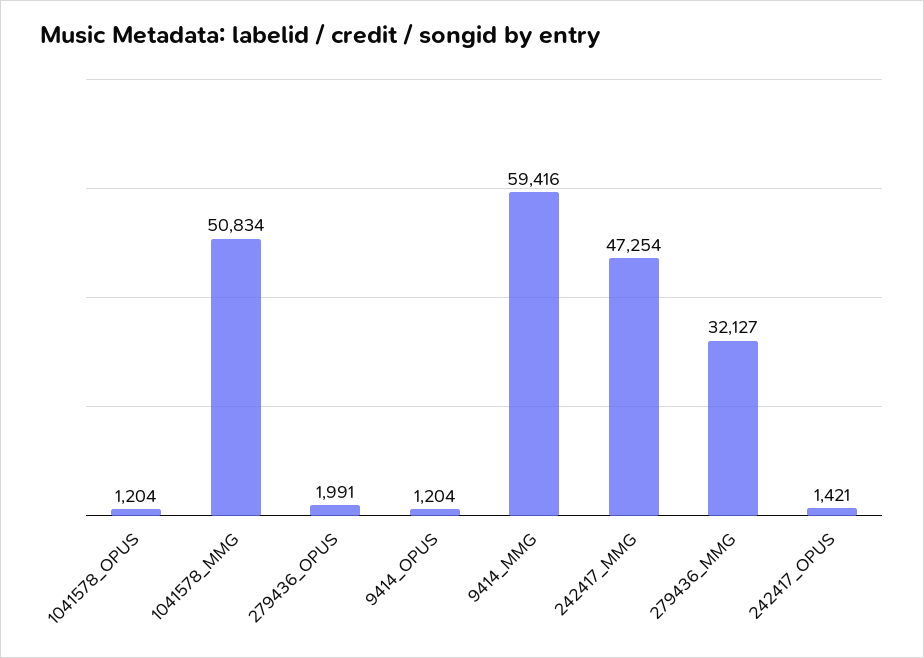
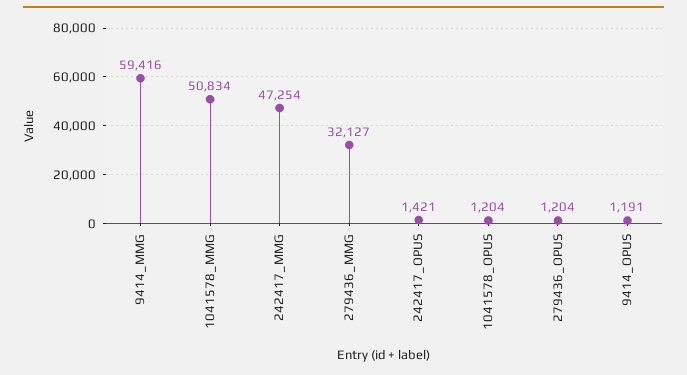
279436_OPUS: 1991 -> 1204
9414_OPUS: 1204 -> 1191

